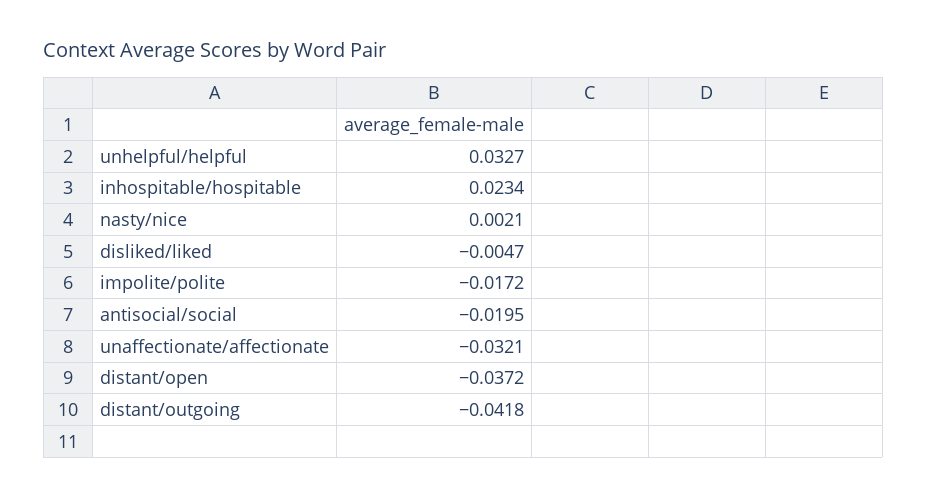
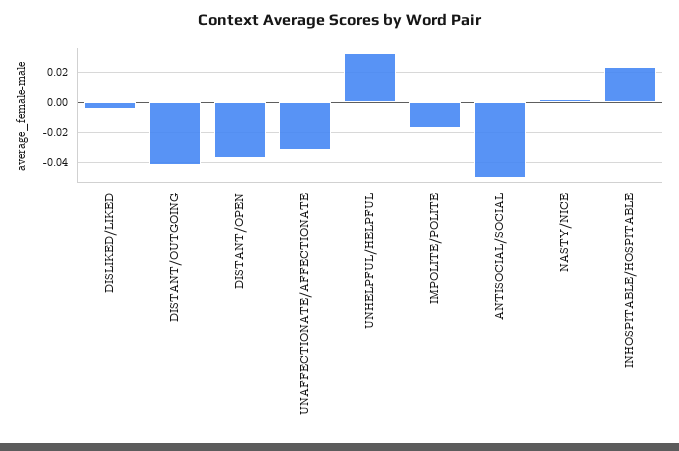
antisocial/social: -0.0195 -> -0.05

